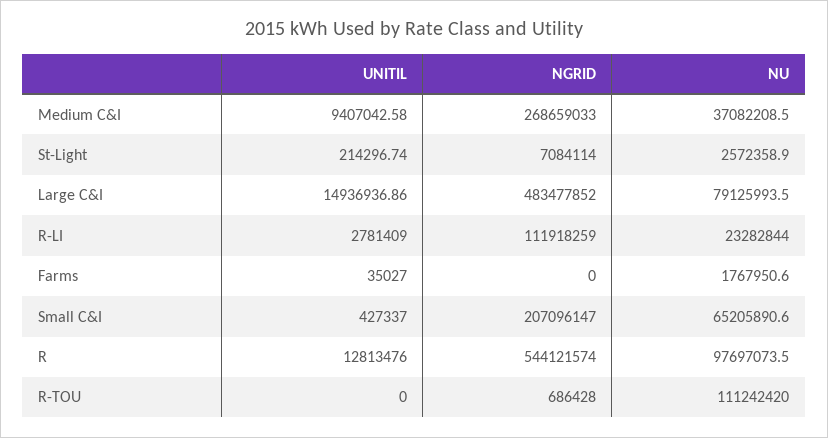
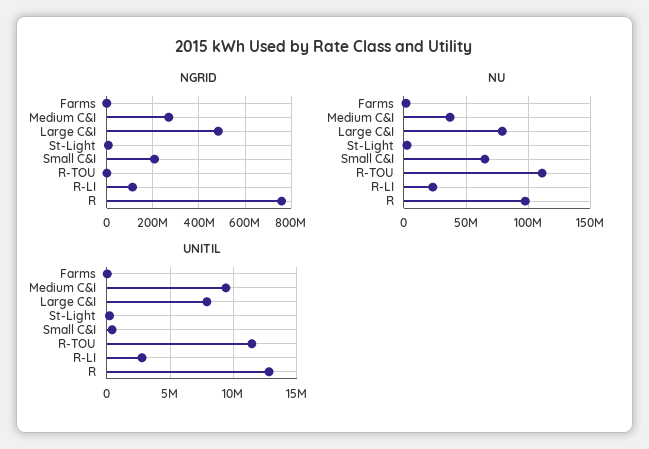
UNITIL, Large C&I: 14936936.86 -> 8000000
NGRID, R: 544121574 -> 750000000
UNITIL, R-TOU: 0 -> 11500000

